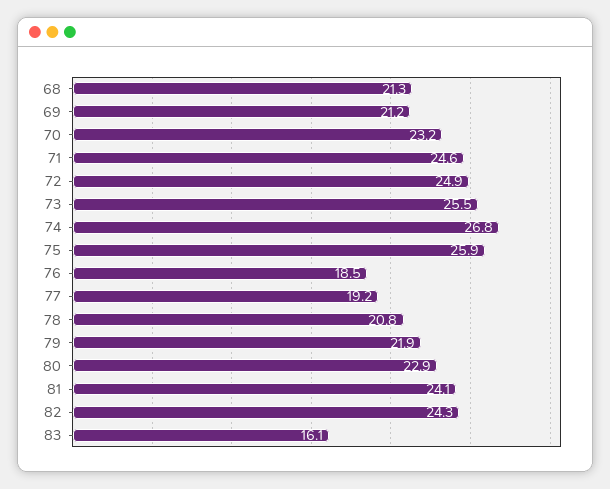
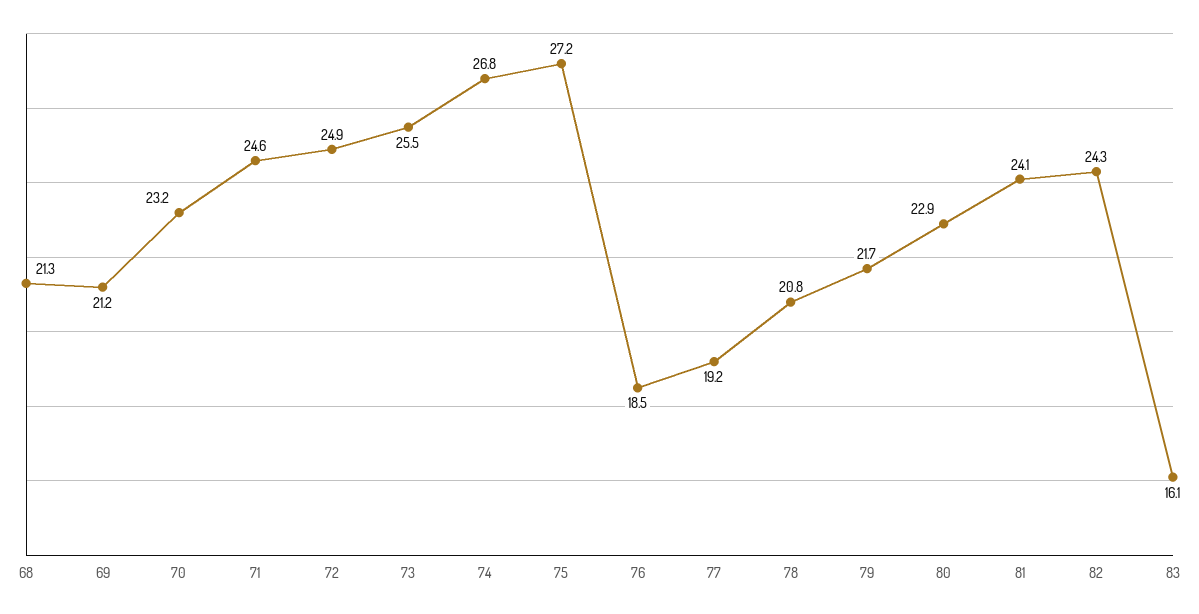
75: 25.9 -> 27.2
79: 21.9 -> 21.7

